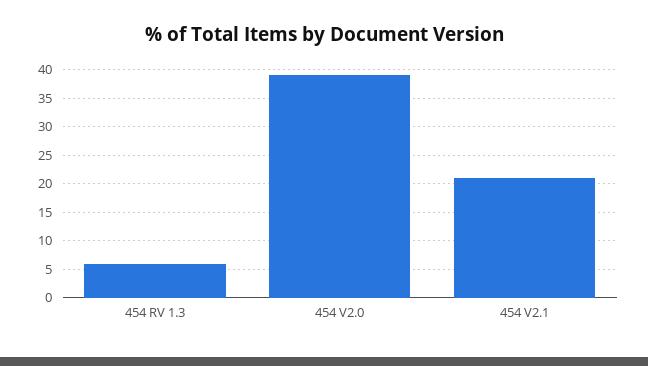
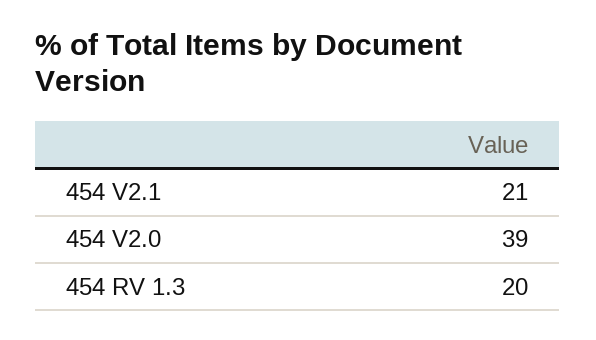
454 RV 1.3: 5 -> 20

